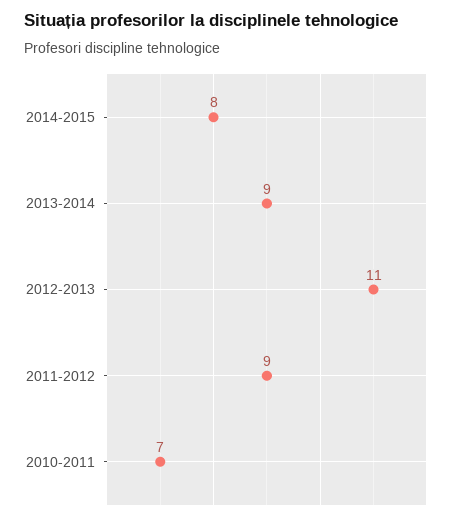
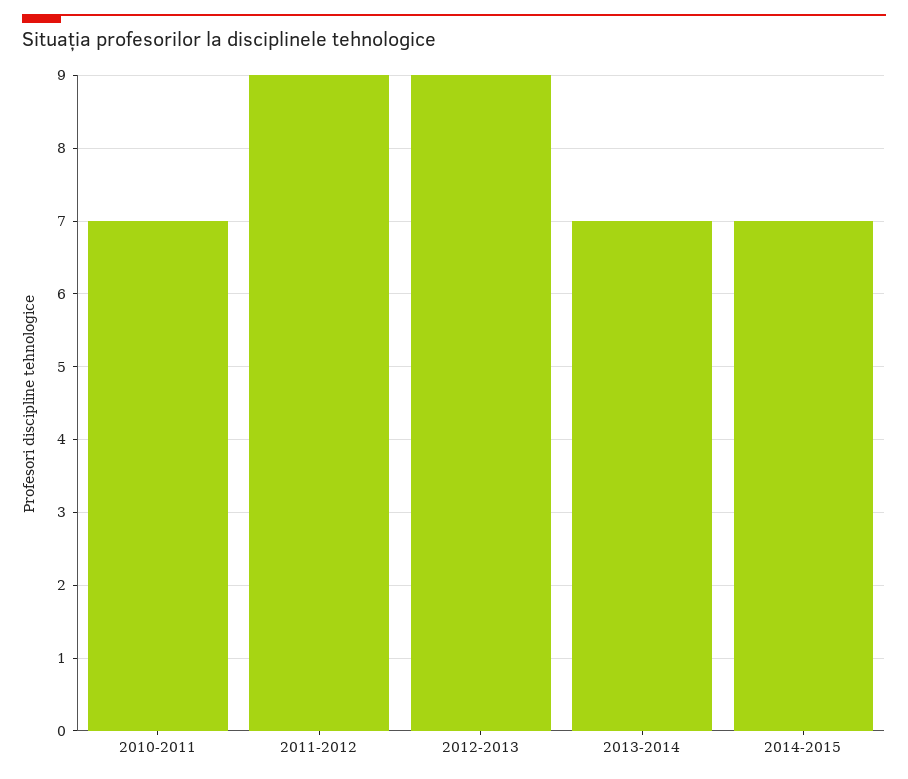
2014-2015: 8 -> 7
2013-2014: 9 -> 7
2012-2013: 11 -> 9

